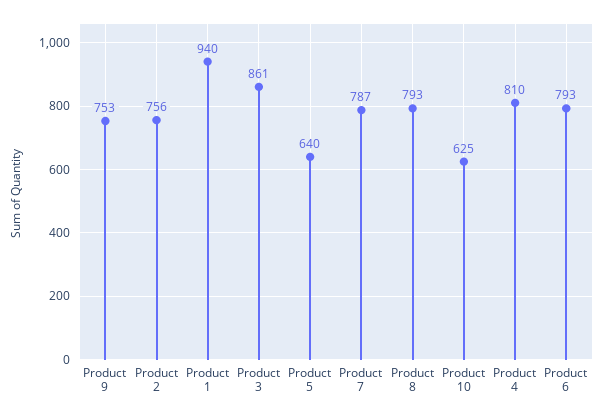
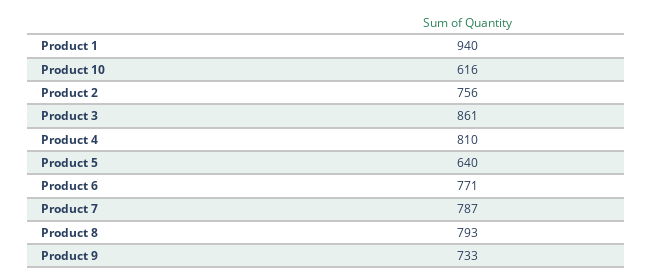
Product 9: 753 -> 733
Product 10: 625 -> 616
Product 6: 793 -> 771

